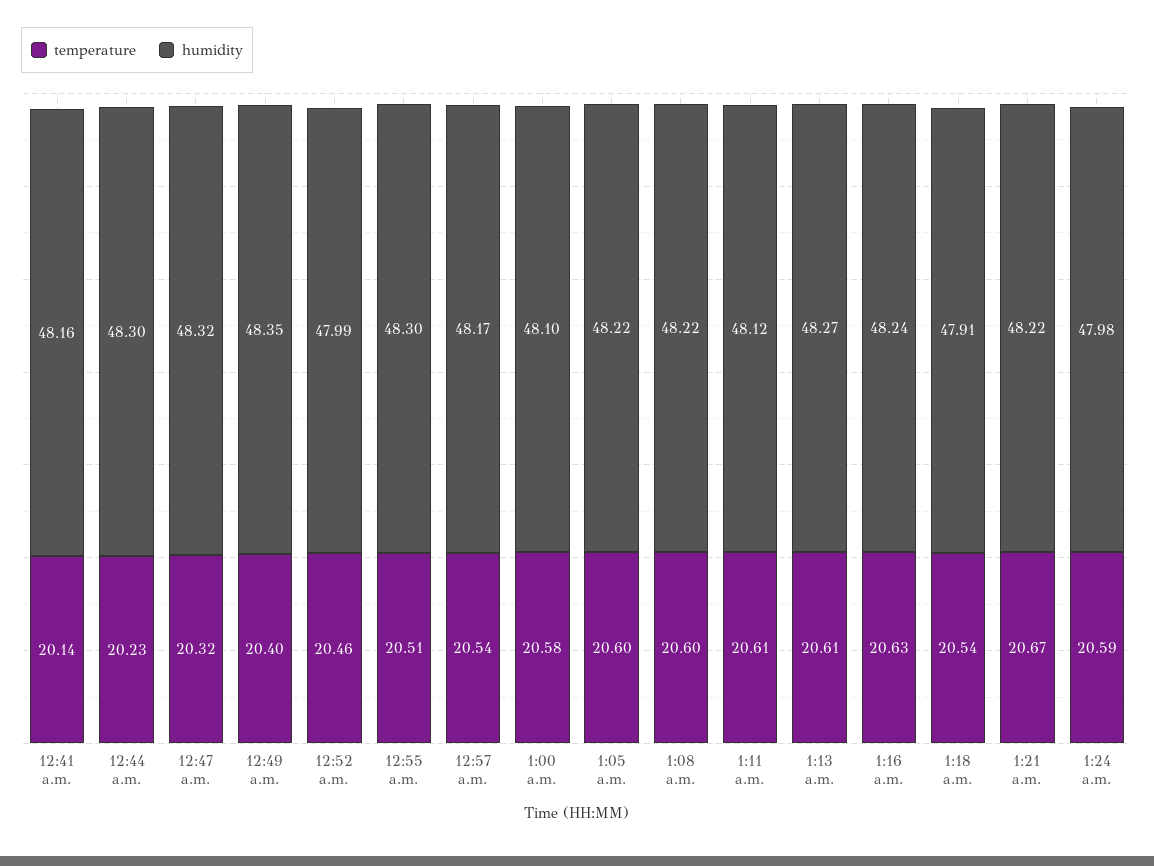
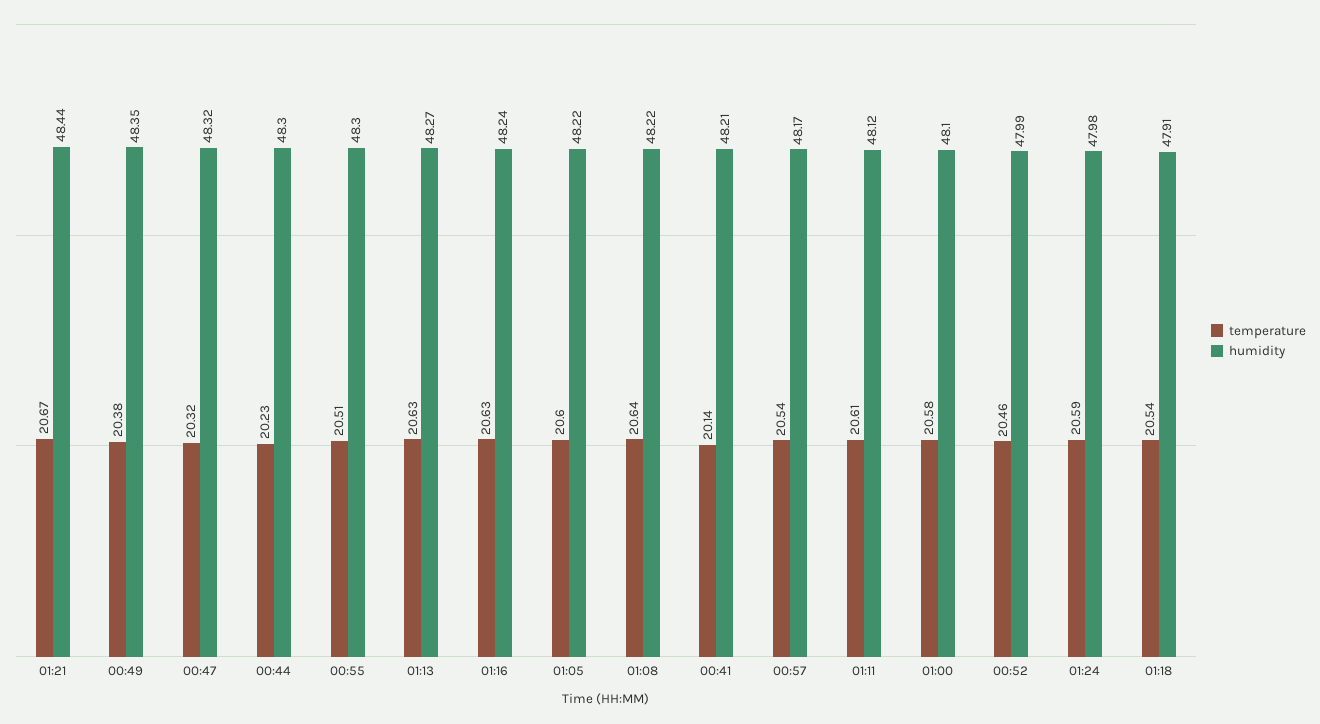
humidity, 12:41 a.m.: 48.16 -> 48.21
temperature, 12:49 a.m.: 20.4 -> 20.38
temperature, 1:08 a.m.: 20.6 -> 20.64
temperature, 1:13 a.m.: 20.61 -> 20.63
humidity, 1:21 a.m.: 48.22 -> 48.44

